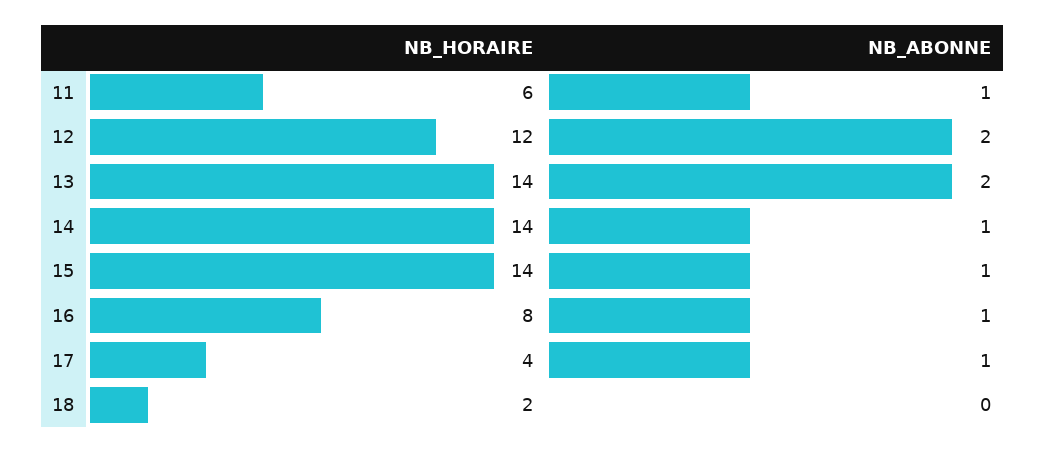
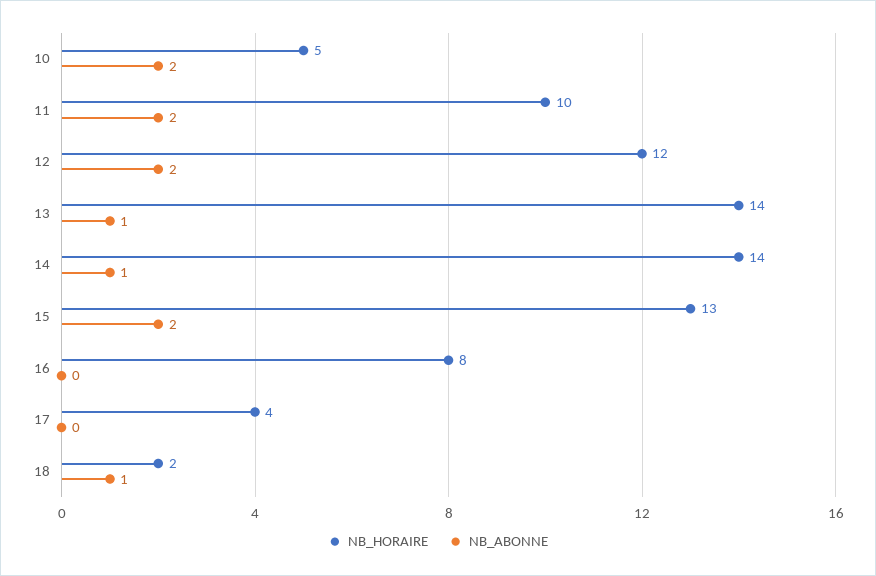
NB_HORAIRE, 11: 6 -> 10
NB_ABONNE, 11: 1 -> 2
NB_ABONNE, 13: 2 -> 1
NB_HORAIRE, 15: 14 -> 13
NB_ABONNE, 15: 1 -> 2
NB_ABONNE, 16: 1 -> 0
NB_ABONNE, 17: 1 -> 0
NB_ABONNE, 18: 0 -> 1
NB_HORAIRE, 10: none -> 5
NB_ABONNE, 10: none -> 2

